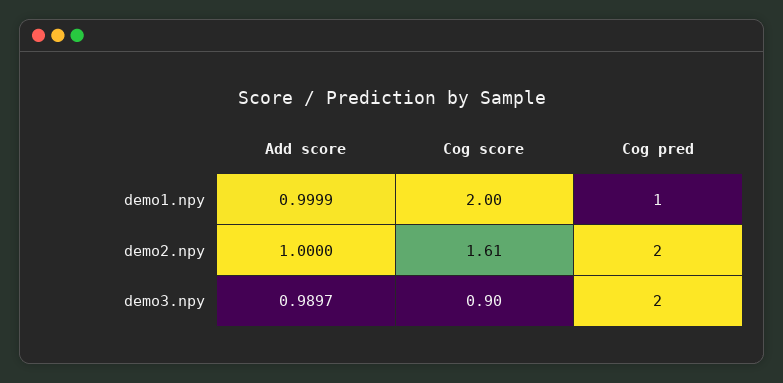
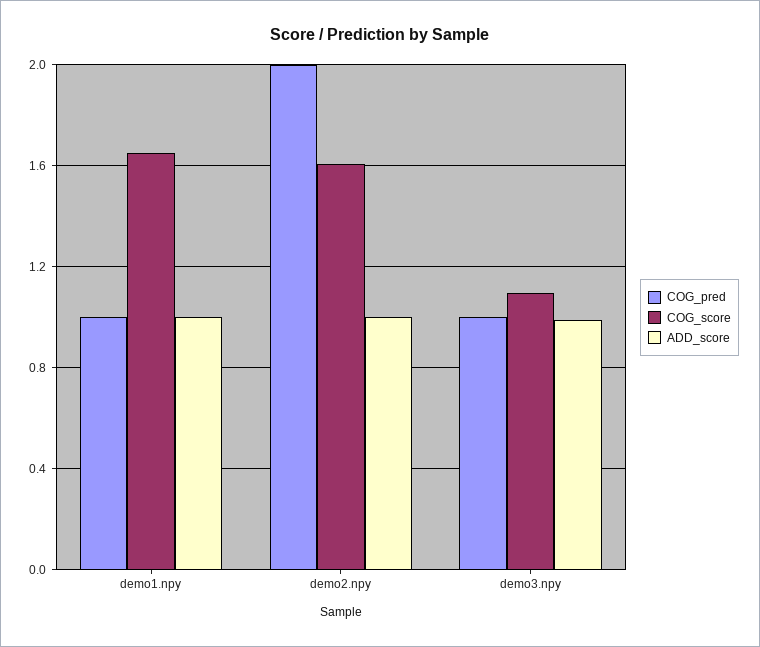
Cog score, demo1.npy: 2 -> 1.65
Cog score, demo3.npy: 0.9 -> 1.1
Cog pred, demo3.npy: 2 -> 1

